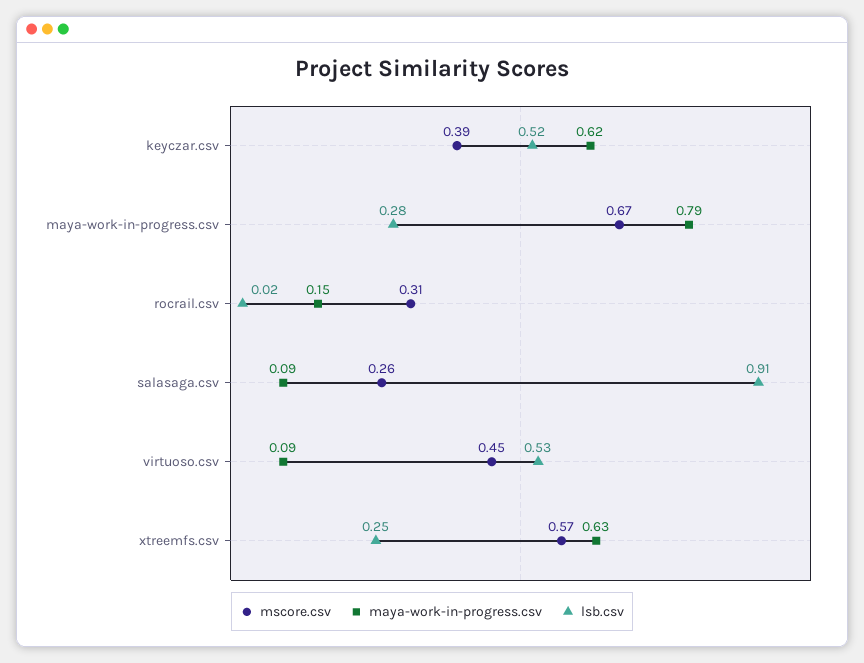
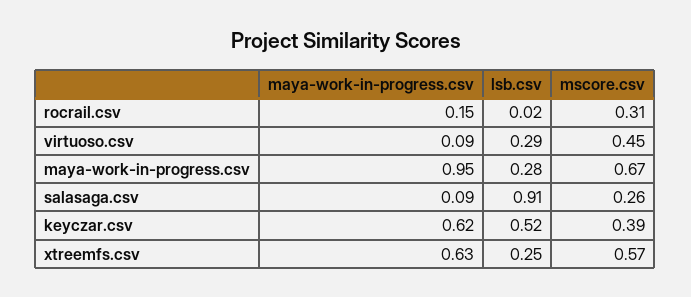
maya-work-in-progress.csv, maya-work-in-progress.csv: 0.79 -> 0.95
lsb.csv, virtuoso.csv: 0.53 -> 0.29

